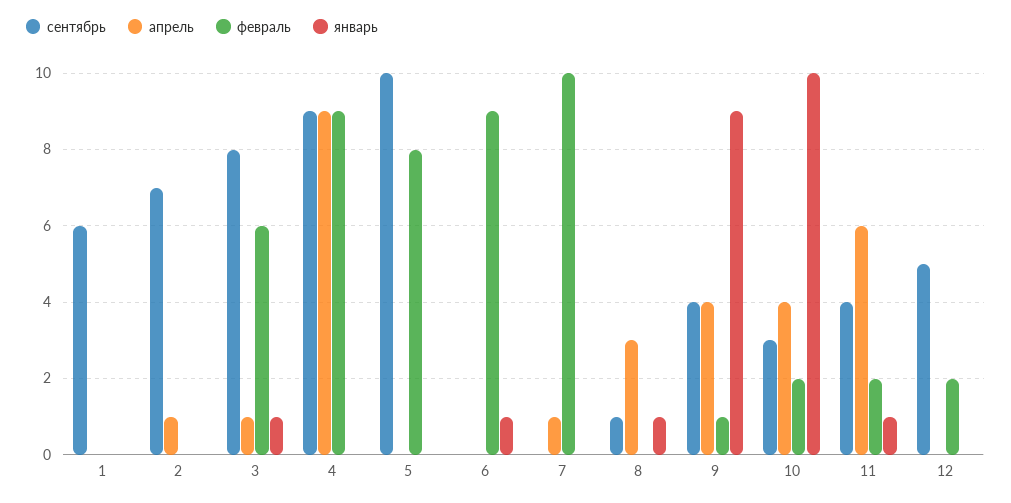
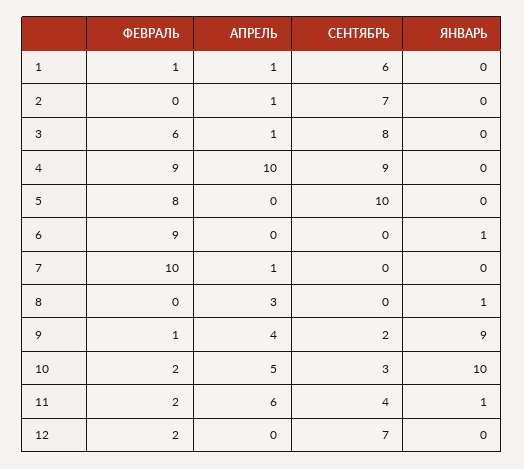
апрель, 1: 0 -> 1
февраль, 1: 0 -> 1
январь, 3: 1 -> 0
апрель, 4: 9 -> 10
сентябрь, 8: 1 -> 0
сентябрь, 9: 4 -> 2
апрель, 10: 4 -> 5
сентябрь, 12: 5 -> 7

